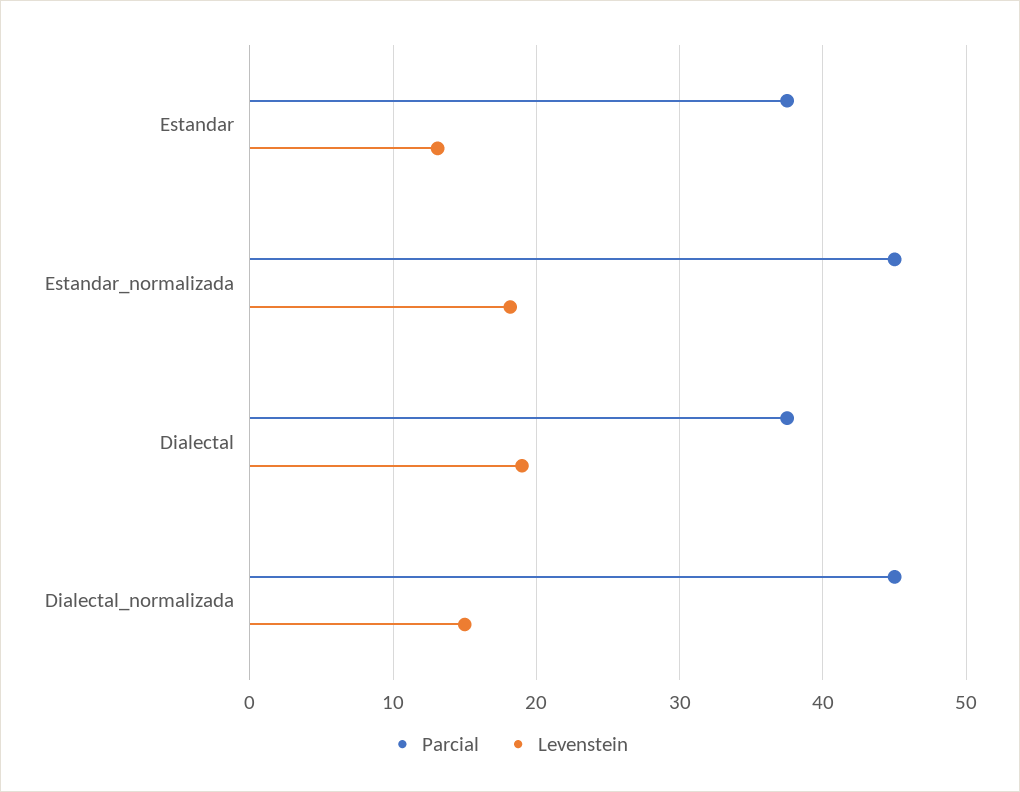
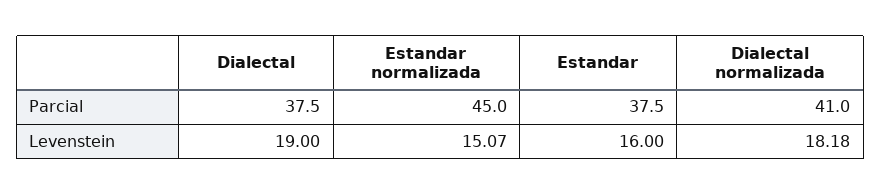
Levenstein, Estandar: 13 -> 16
Levenstein, Estandar_normalizada: 18 -> 15.07
Parcial, Dialectal_normalizada: 45 -> 41
Levenstein, Dialectal_normalizada: 15 -> 18.18

